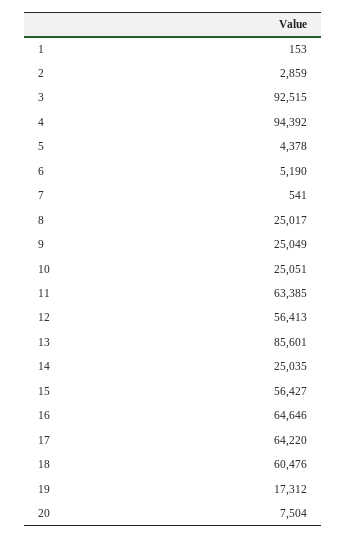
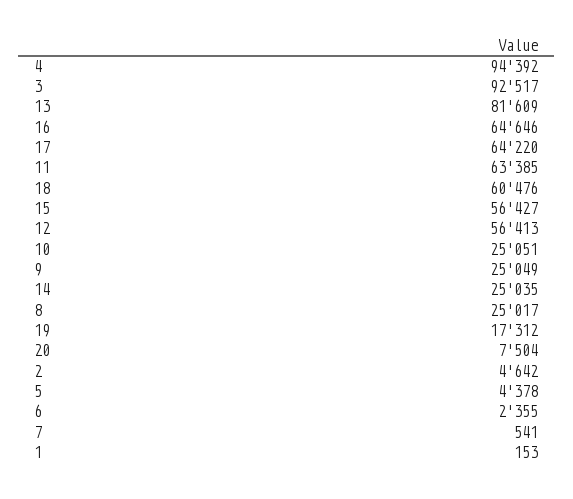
2: 2859 -> 4642
3: 92515 -> 92517
6: 5190 -> 2355
13: 85601 -> 81609

